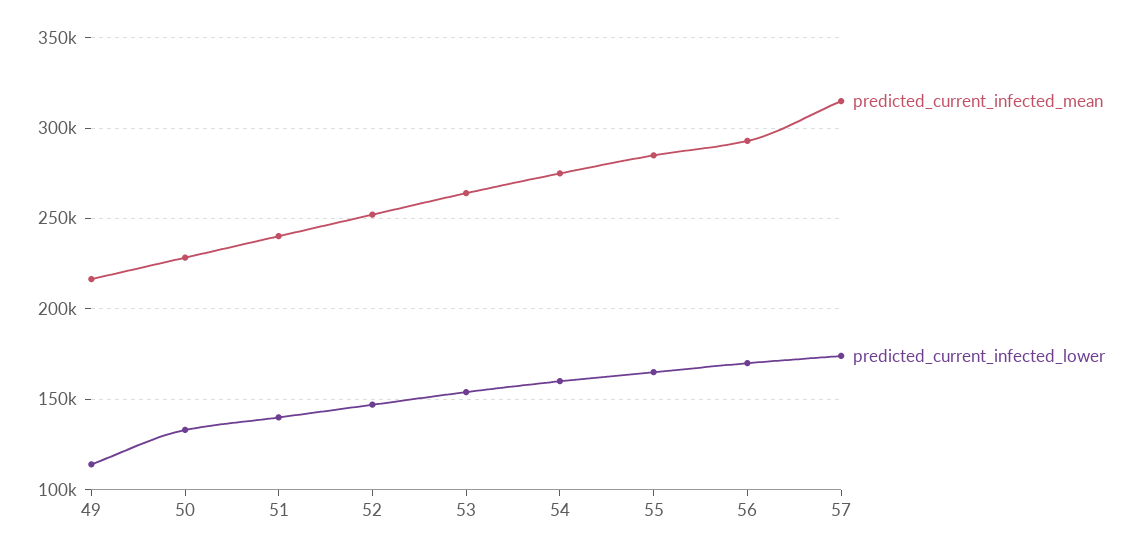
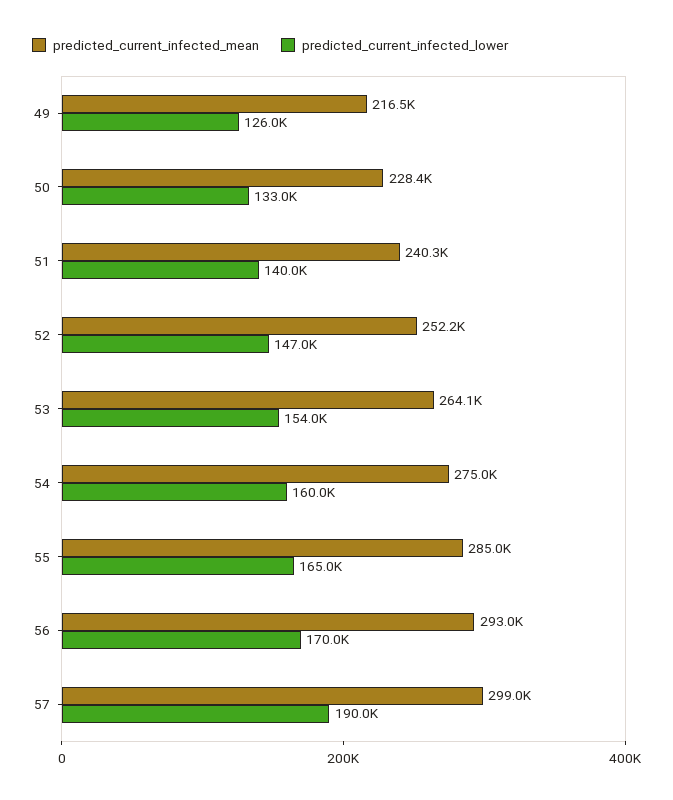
predicted_current_infected_lower, 49: 115000 -> 126000
predicted_current_infected_mean, 57: 315000 -> 299000
predicted_current_infected_lower, 57: 175000 -> 190000

